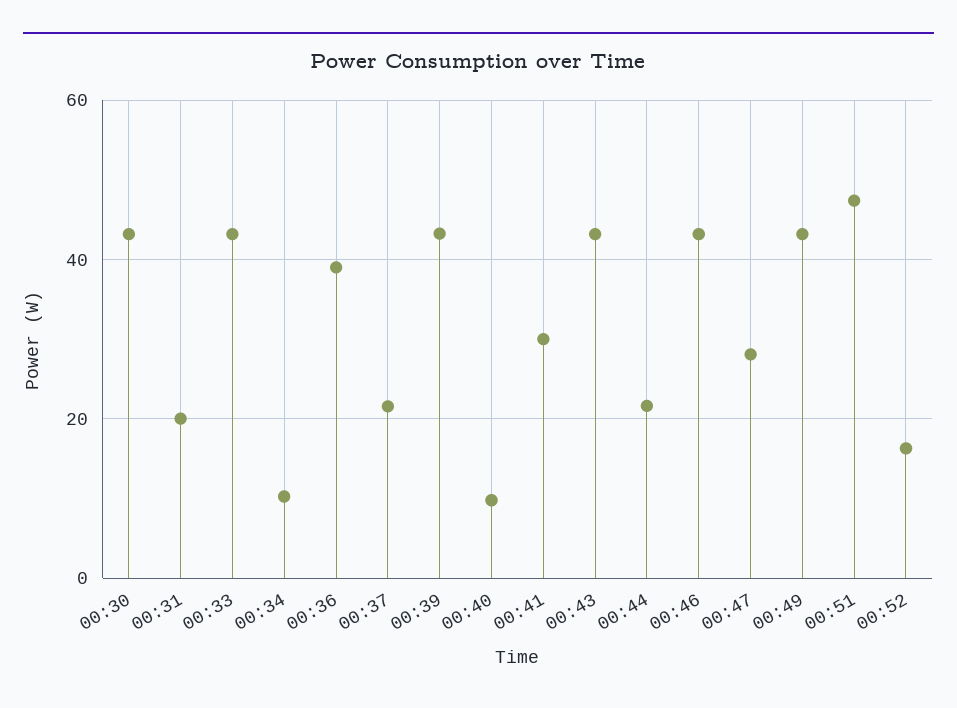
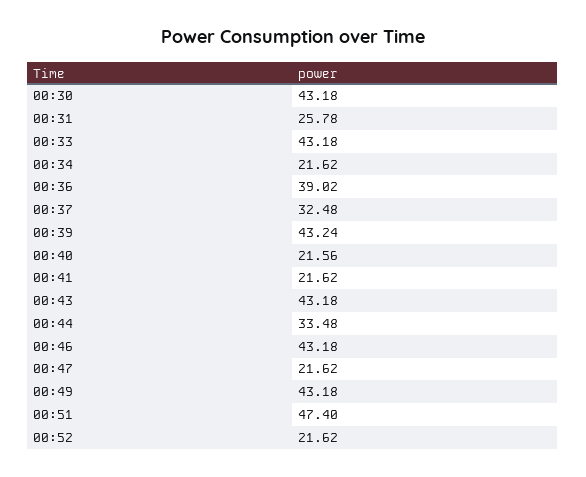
00:31: 20 -> 25.78
00:34: 10 -> 21.62
00:37: 22 -> 32.48
00:40: 10 -> 21.56
00:41: 30 -> 21.62
00:44: 22 -> 33.48
00:47: 28 -> 21.62
00:52: 16 -> 21.62

